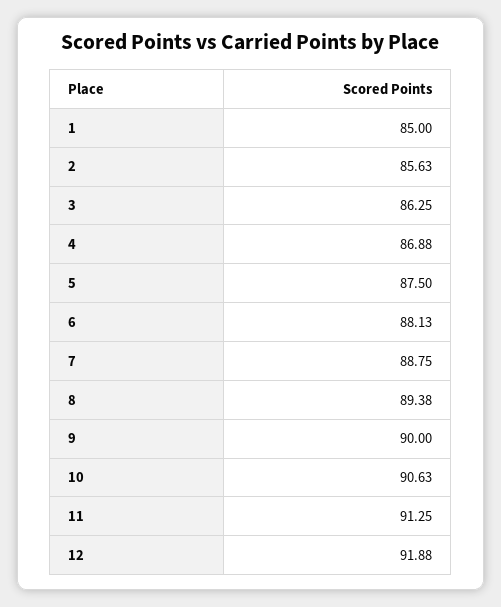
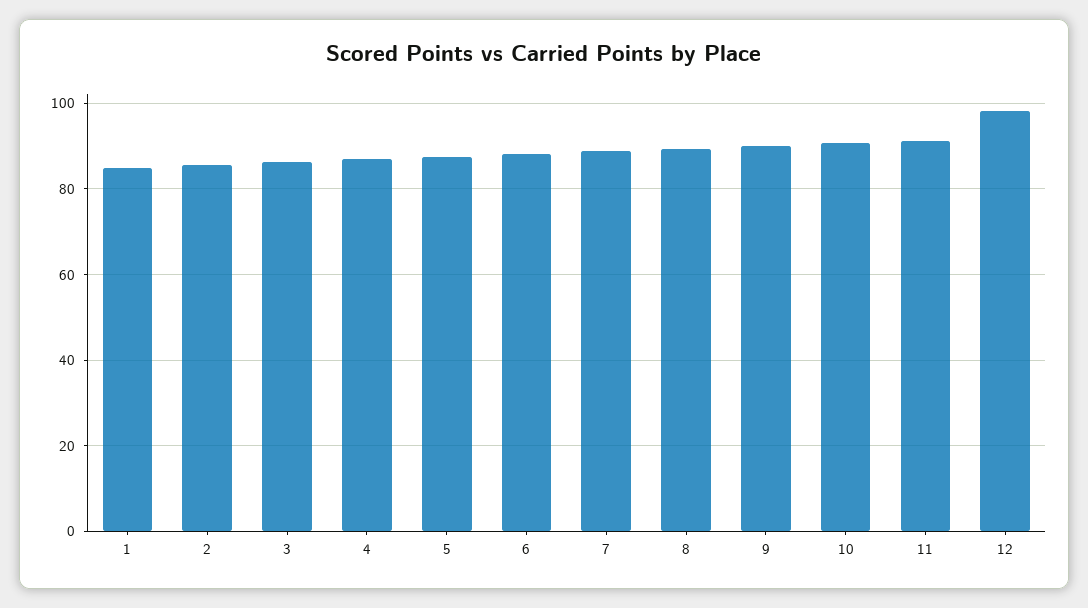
12: 91.88 -> 98

